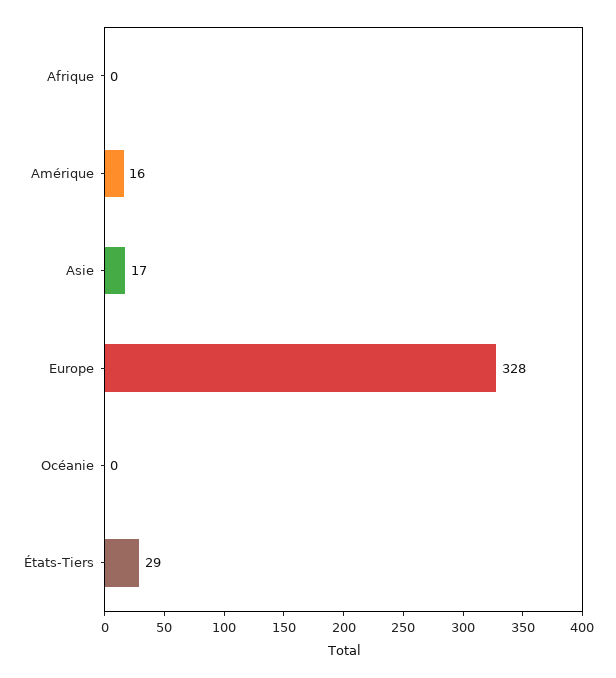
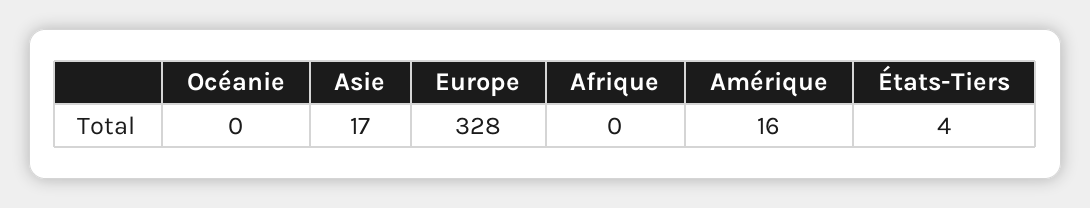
États-Tiers: 29 -> 4

